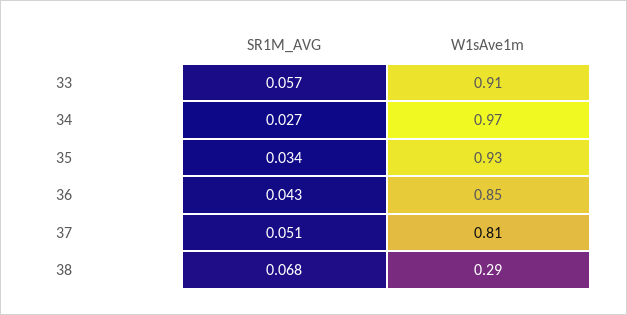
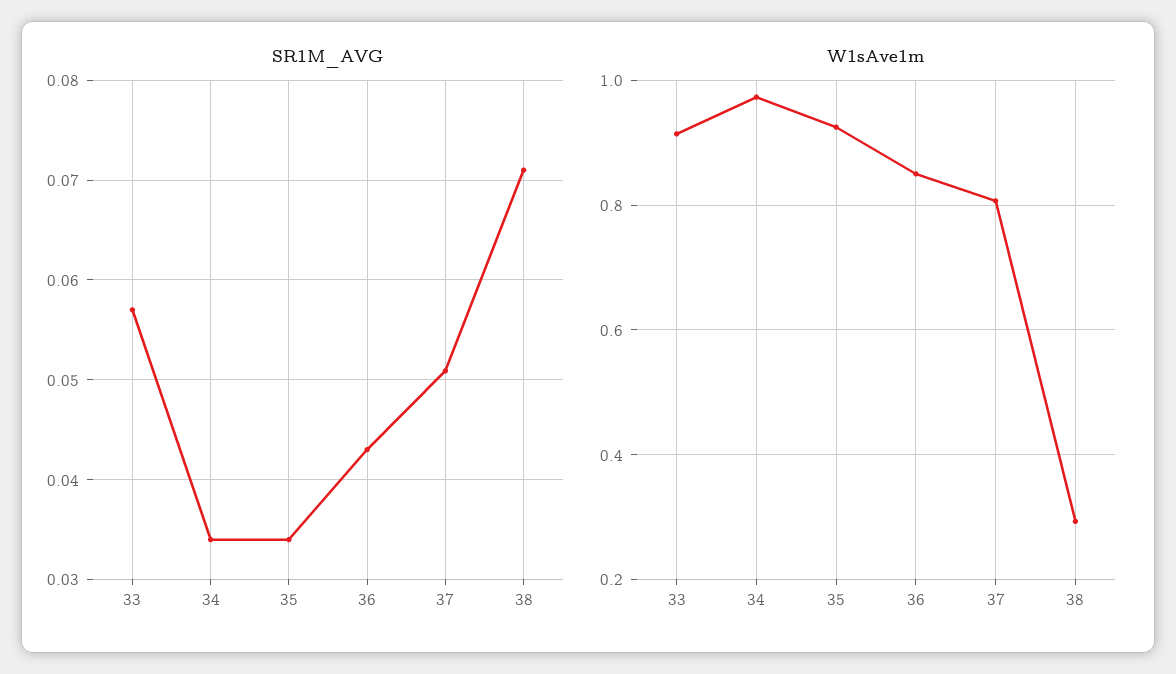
SR1M_AVG, 34: 0.027 -> 0.034
SR1M_AVG, 38: 0.068 -> 0.071

